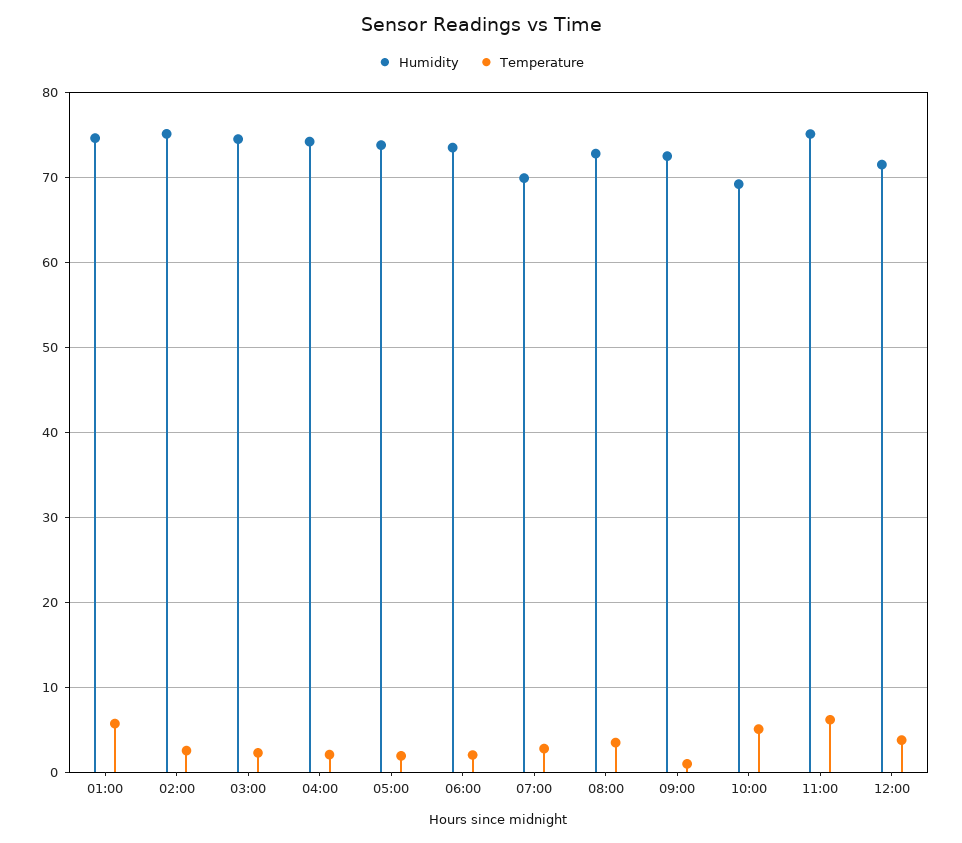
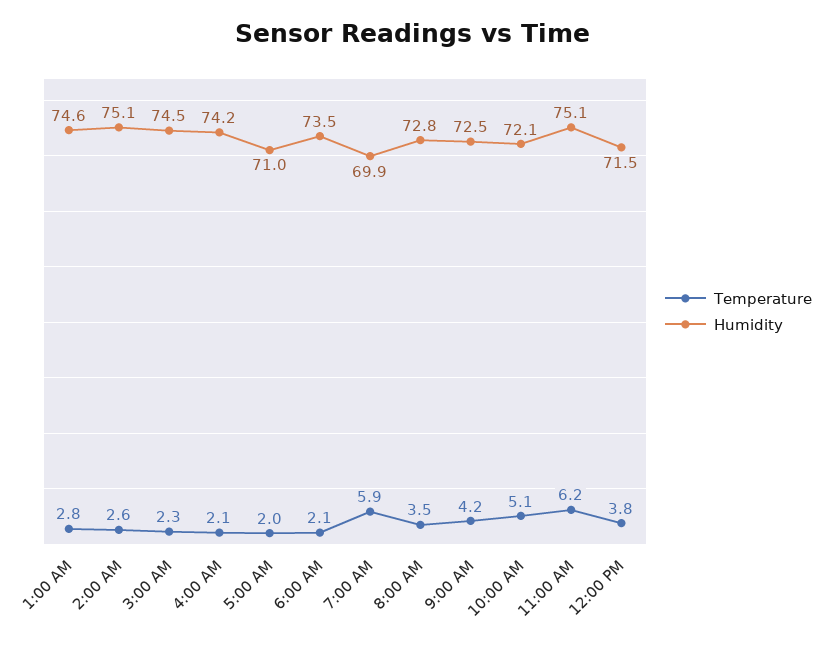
Temperature, 01:00: 6 -> 2.8
Humidity, 05:00: 74 -> 71
Temperature, 07:00: 3 -> 5.9
Temperature, 09:00: 1 -> 4.2
Humidity, 10:00: 69 -> 72.1

